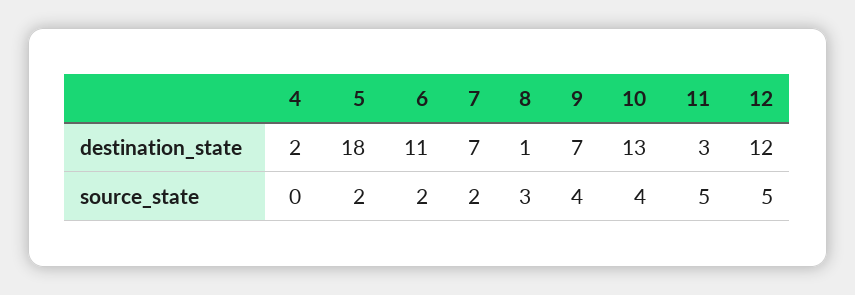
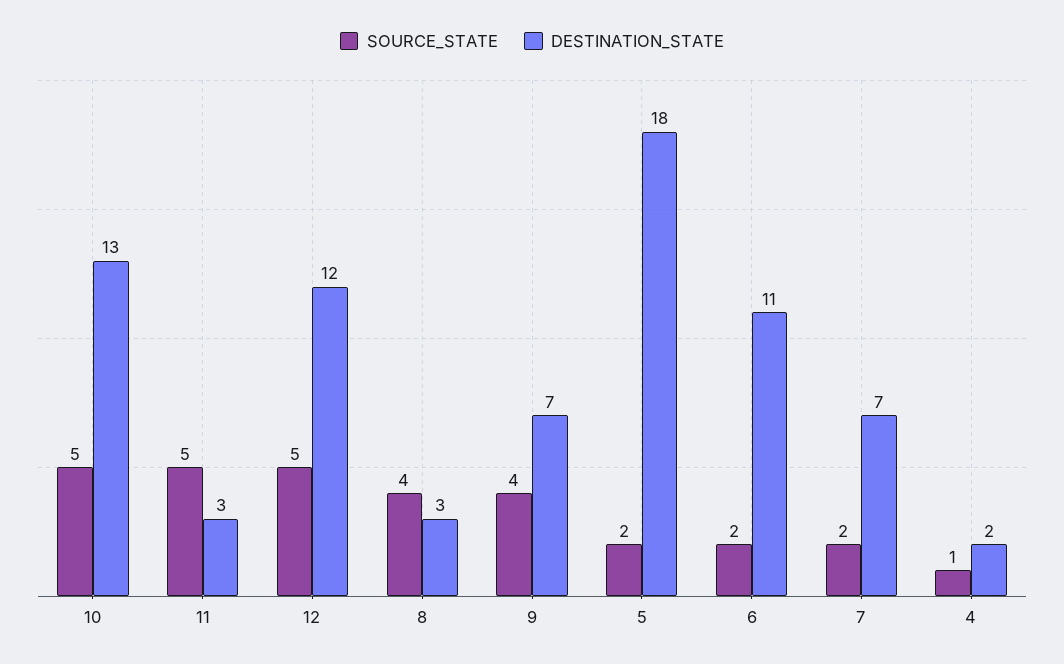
destination_state, 8: 1 -> 3
source_state, 4: 0 -> 1
source_state, 8: 3 -> 4
source_state, 10: 4 -> 5

